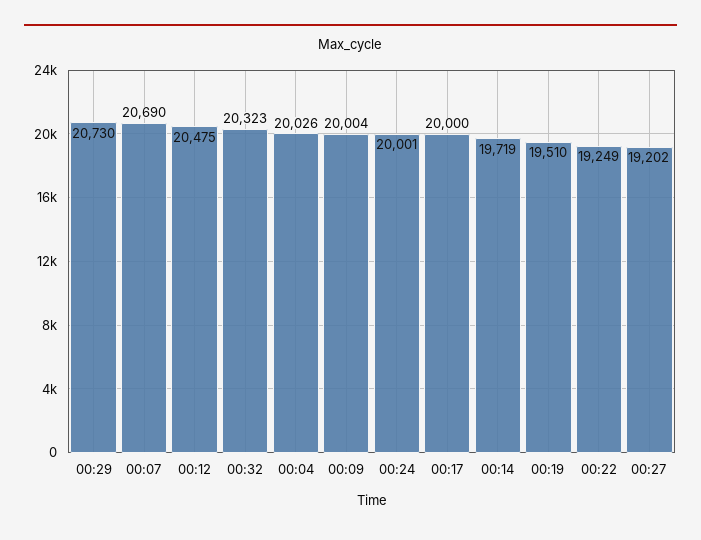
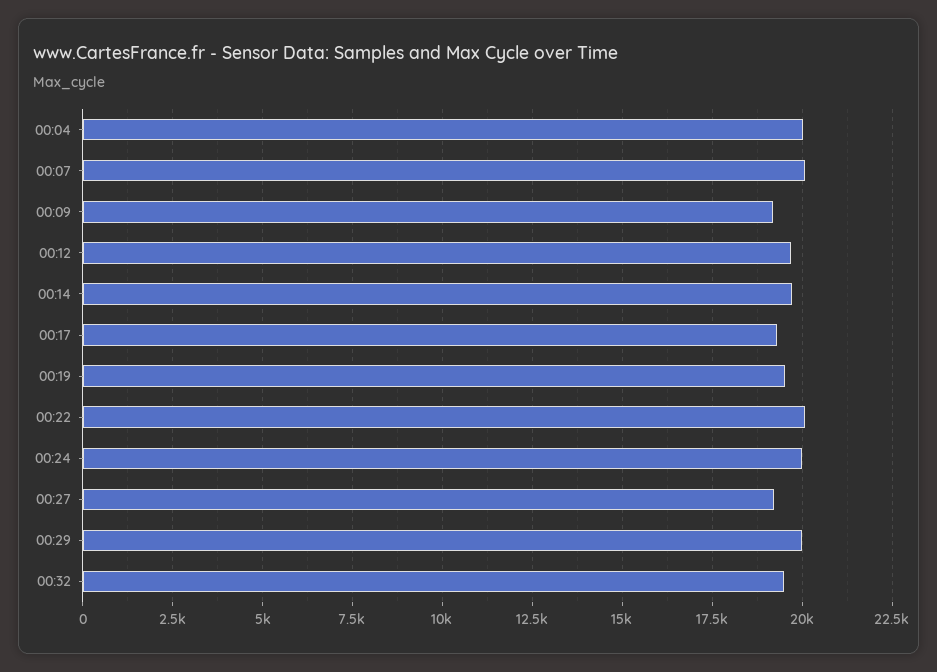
00:29: 20730 -> 20000
00:07: 20690 -> 20000
00:12: 20475 -> 19750
00:32: 20323 -> 19500
00:09: 20004 -> 19250
00:17: 20000 -> 19250
00:22: 19249 -> 20000

